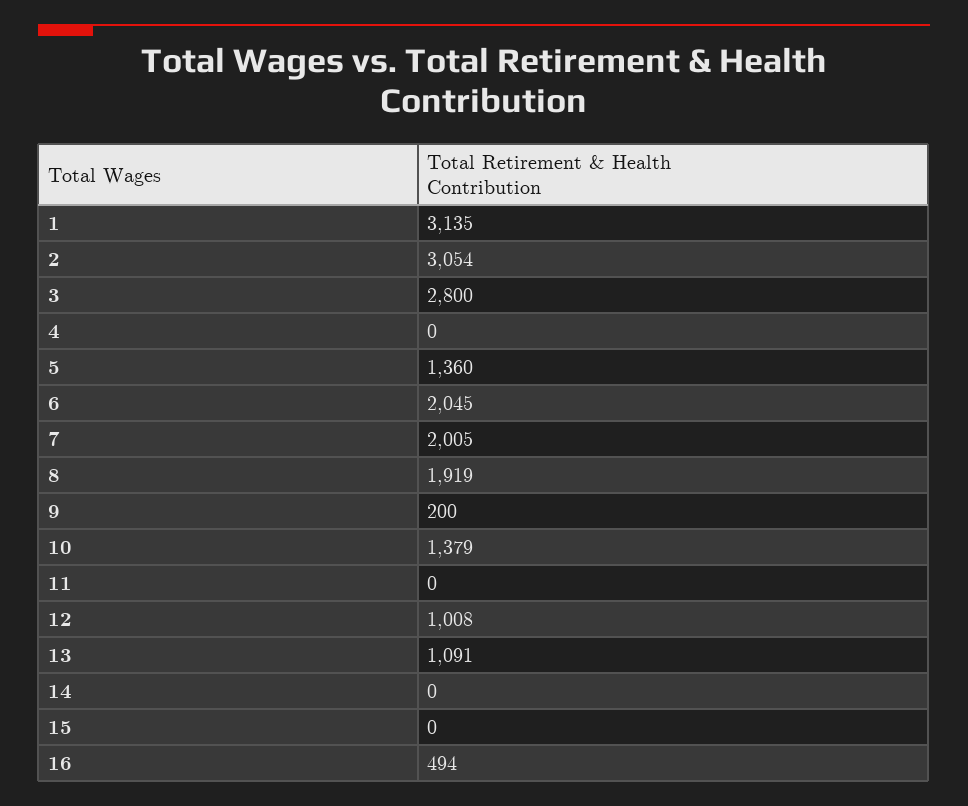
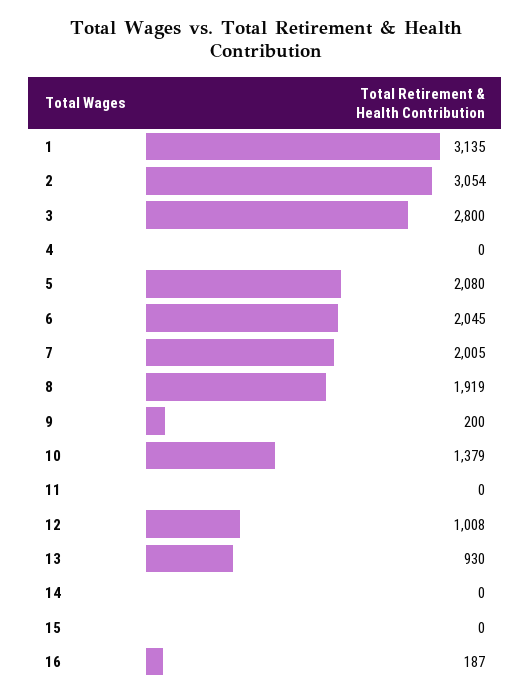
5: 1360 -> 2080
13: 1091 -> 930
16: 494 -> 187

